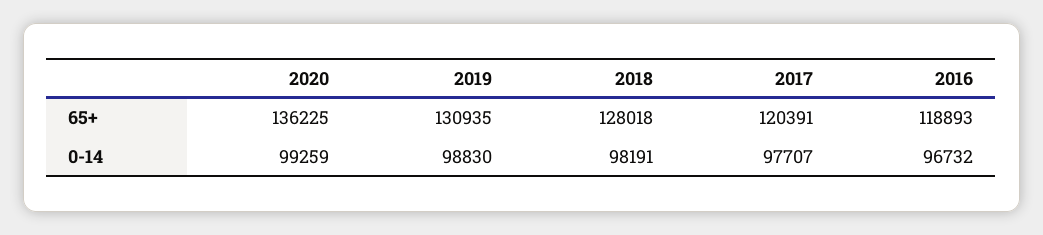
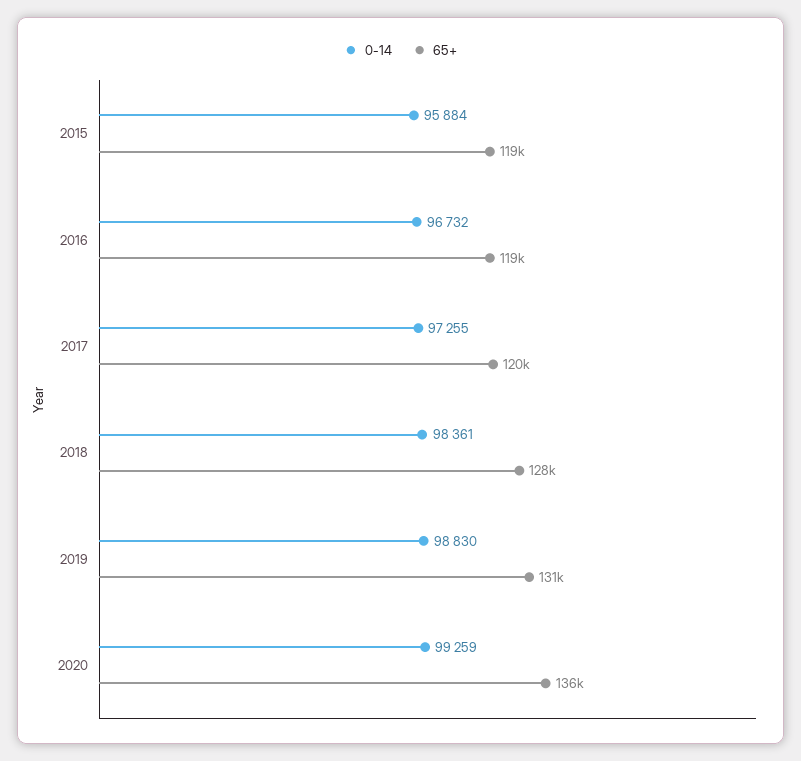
0-14, 2018: 98191 -> 98361
0-14, 2017: 97707 -> 97255
0-14, 2015: none -> 95884
65+, 2015: none -> 119000

